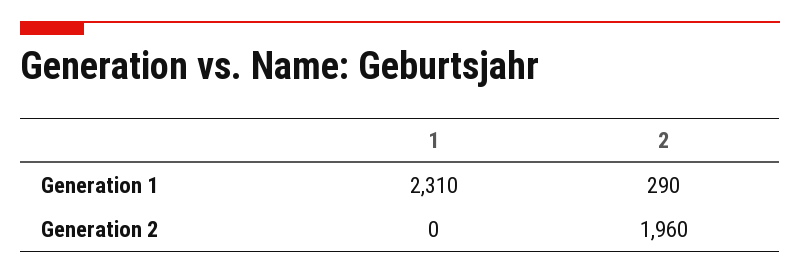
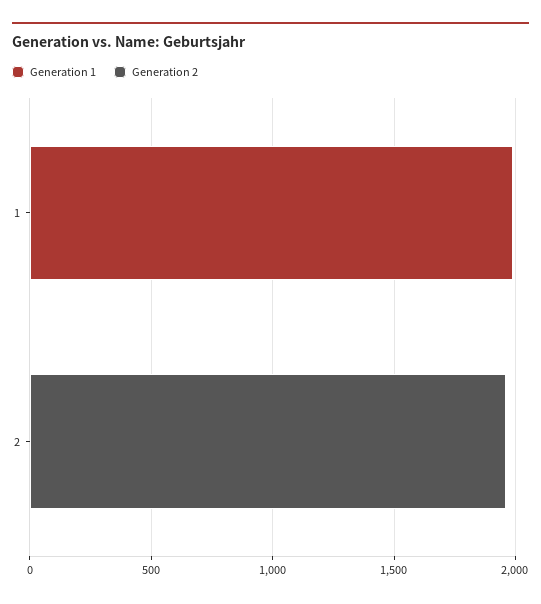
Generation 1, 1: 2310 -> 2000
Generation 1, 2: 290 -> 0

